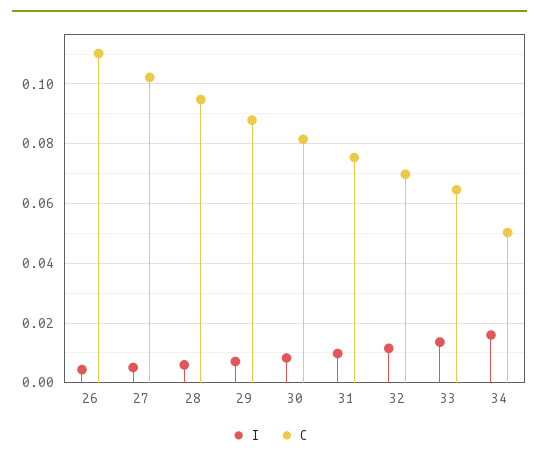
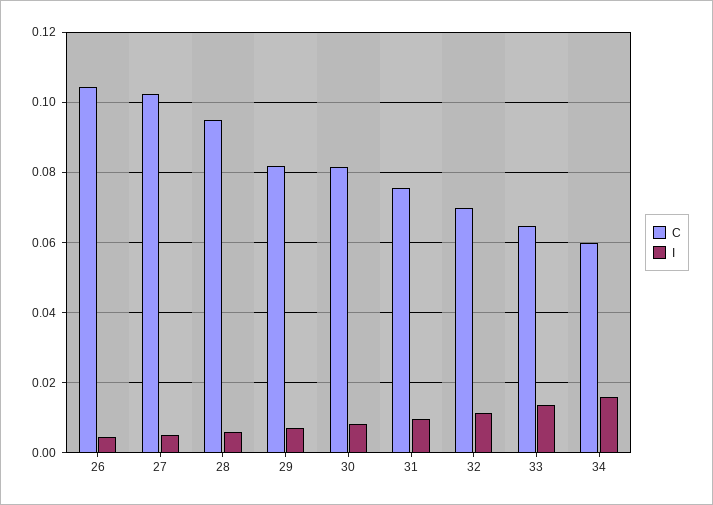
C, 26: 0.11 -> 0.104
C, 29: 0.0875 -> 0.082
C, 34: 0.05 -> 0.06

